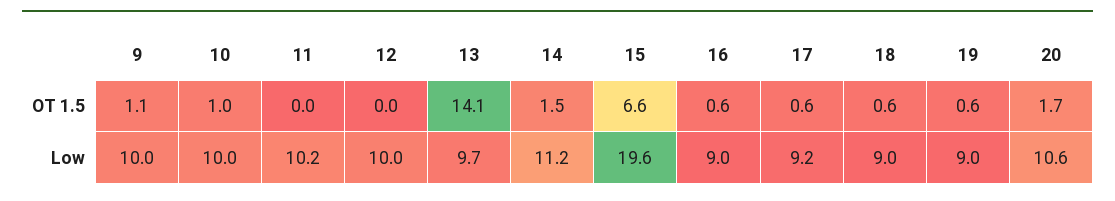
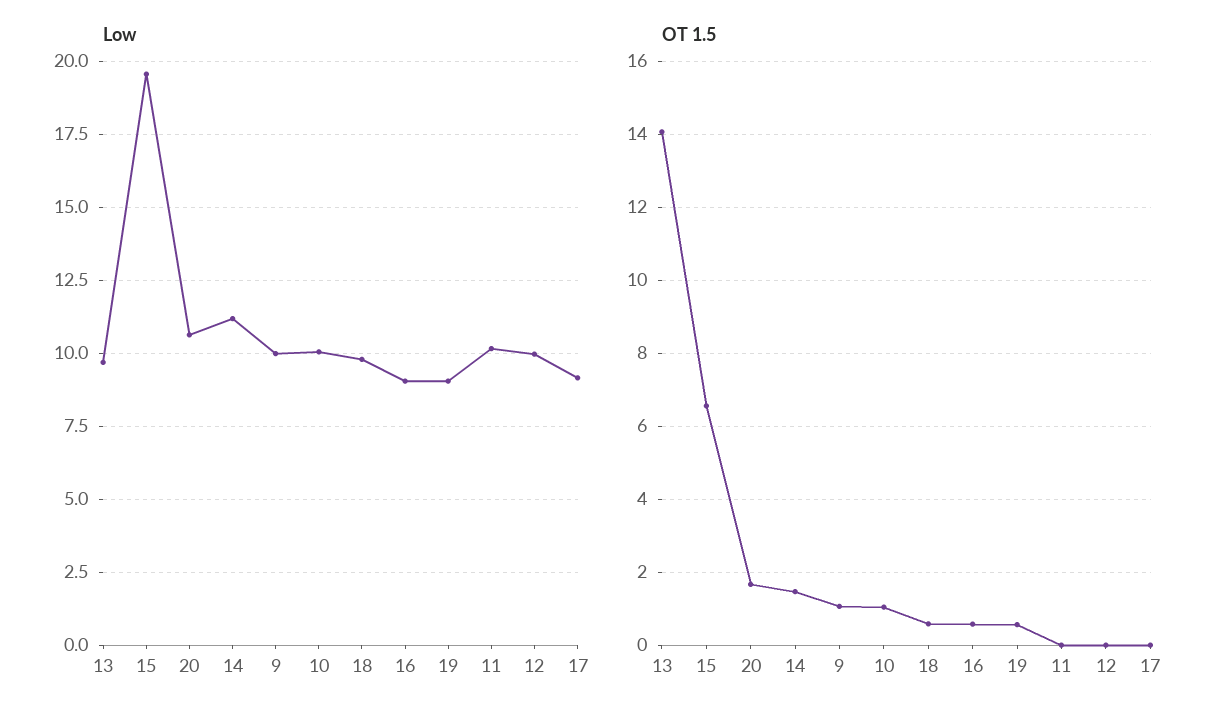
OT 1.5, 17: 0.6 -> 0
Low, 18: 9 -> 9.75

